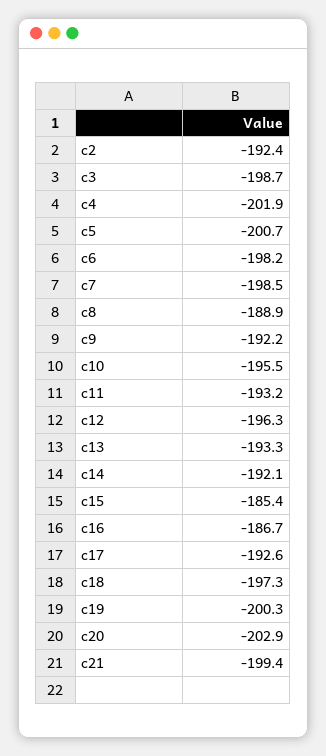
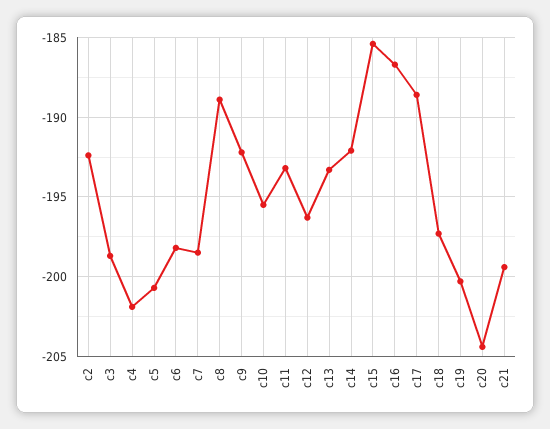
c17: -192.6 -> -188.5
c20: -202.9 -> -204.5

